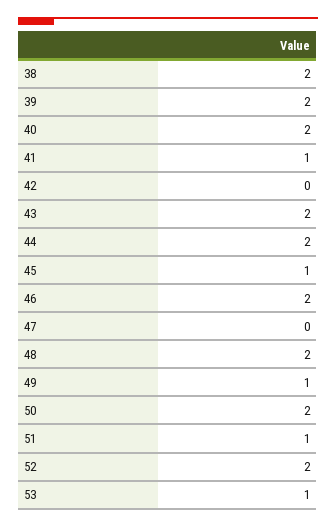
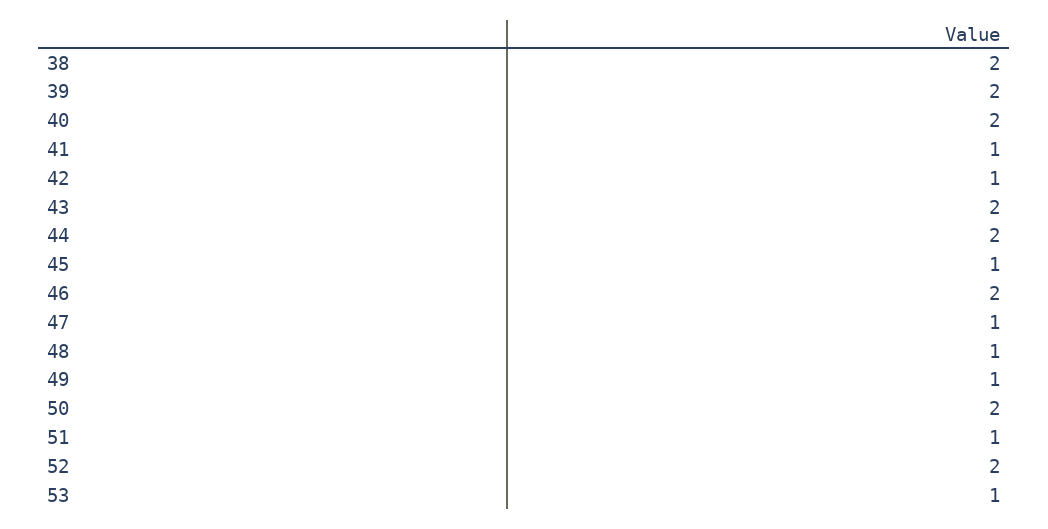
42: 0 -> 1
47: 0 -> 1
48: 2 -> 1

